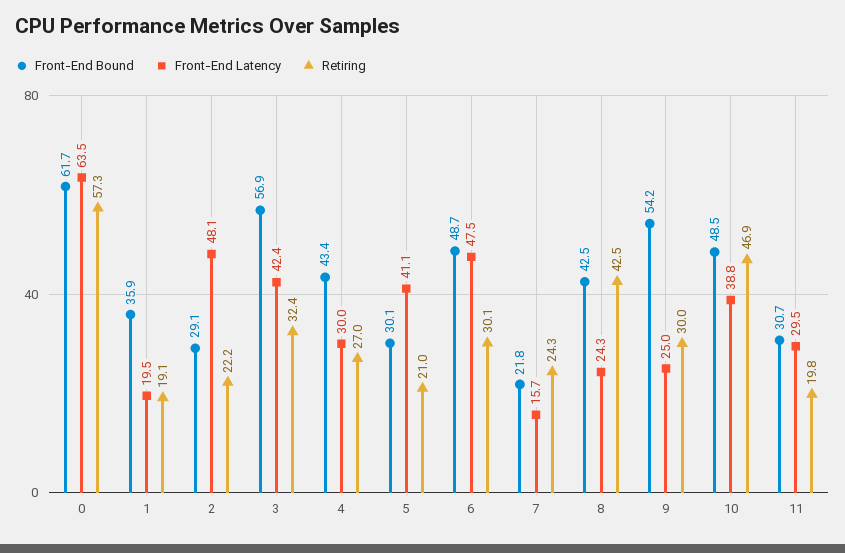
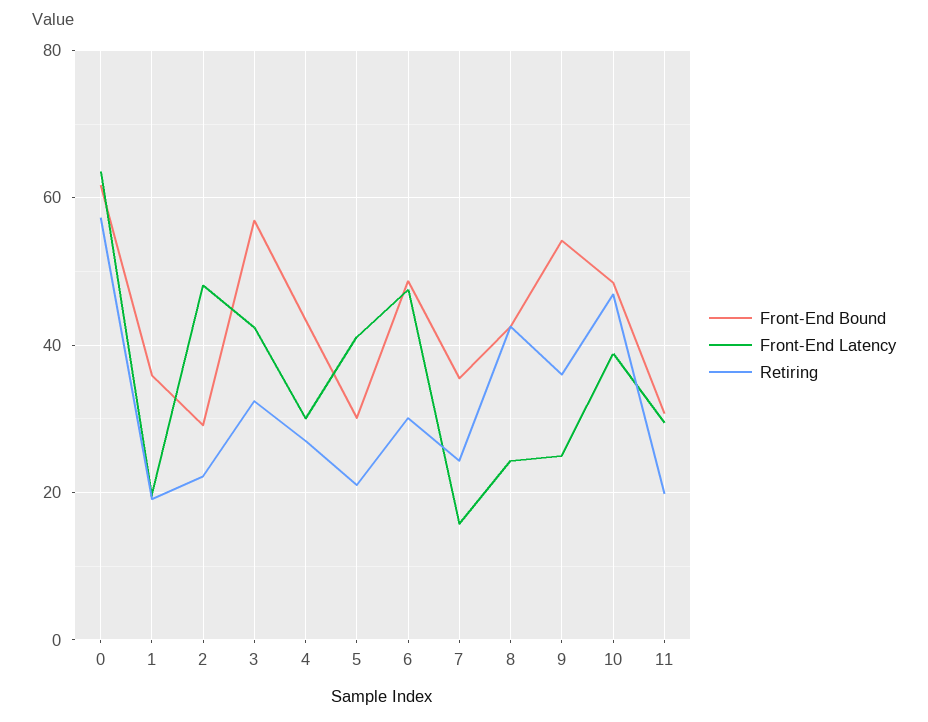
Front-End Bound, 7: 21.8 -> 36
Retiring, 9: 30 -> 36

